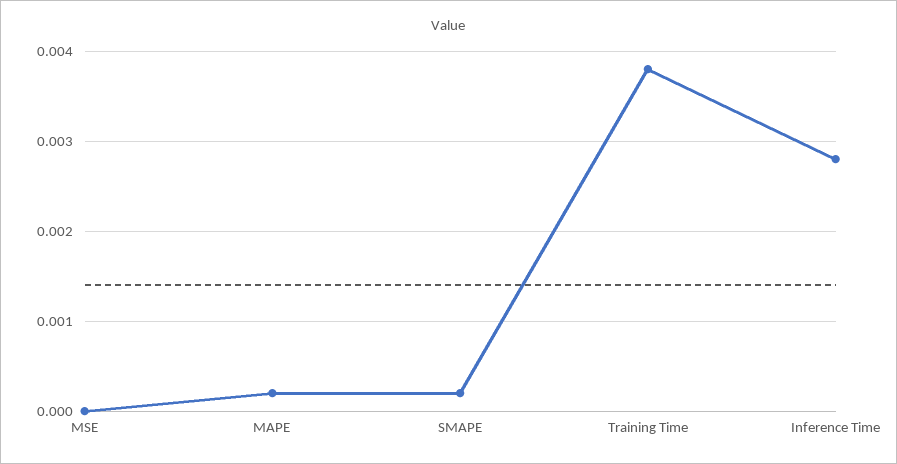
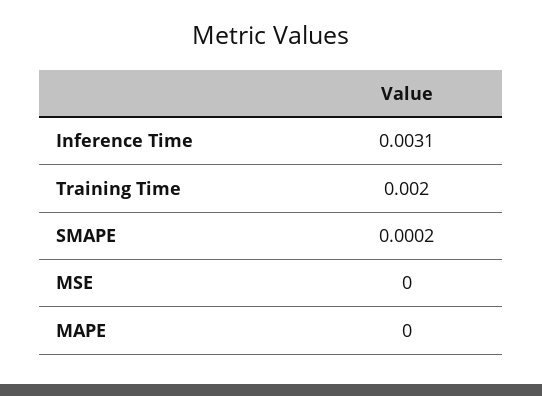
MAPE: 0.0002 -> 0
Training Time: 0.0038 -> 0.002
Inference Time: 0.0028 -> 0.0031

